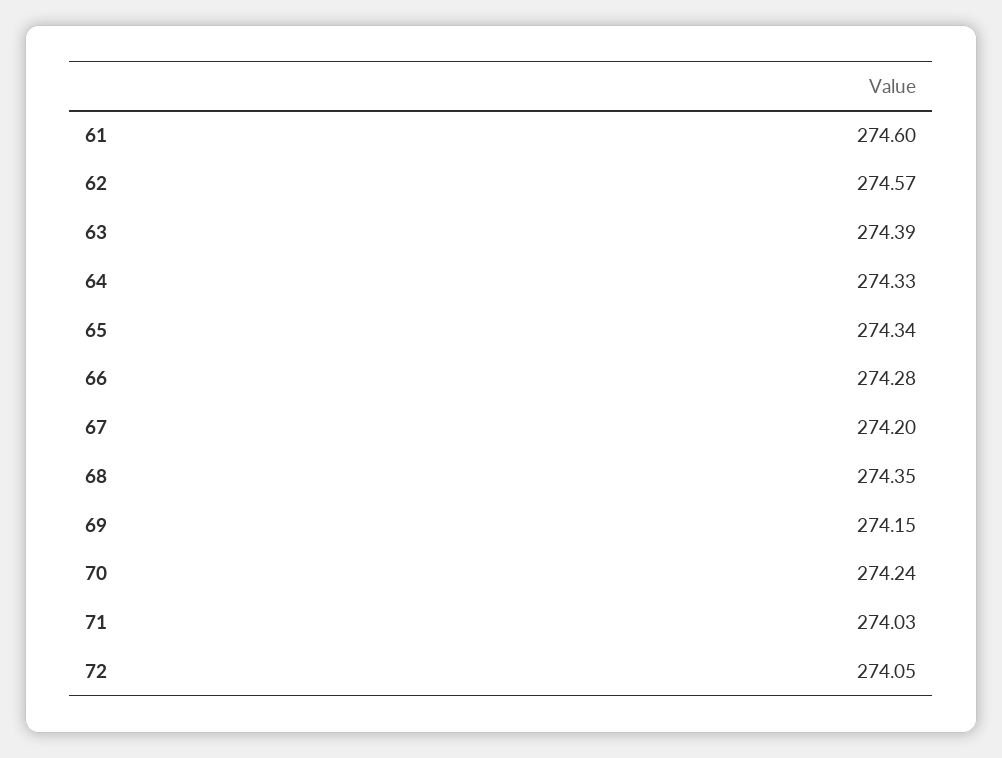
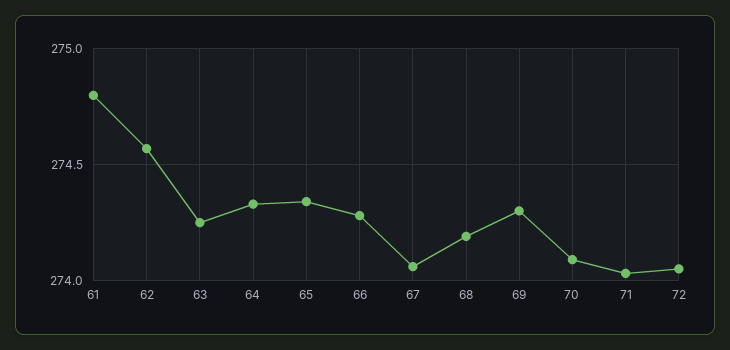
61: 274.6 -> 274.8
63: 274.39 -> 274.25
67: 274.2 -> 274.05
68: 274.35 -> 274.2
69: 274.15 -> 274.3
70: 274.24 -> 274.1

